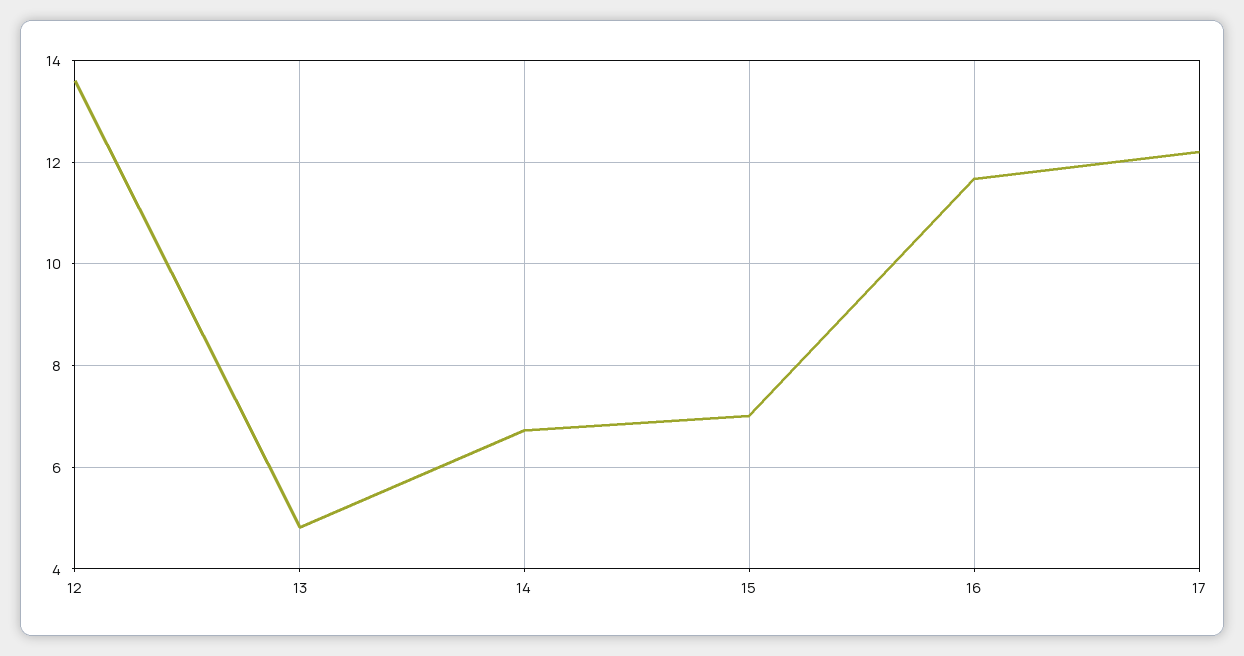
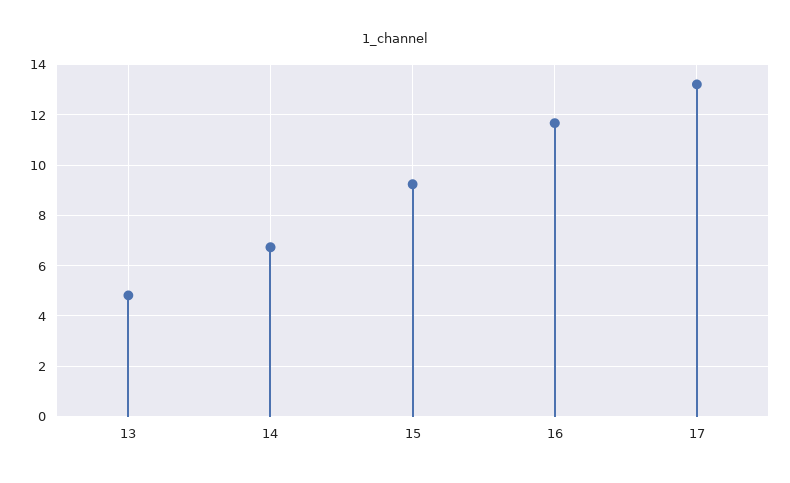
12: 13.6 -> none
15: 7 -> 9.25
17: 12.2 -> 13.25

